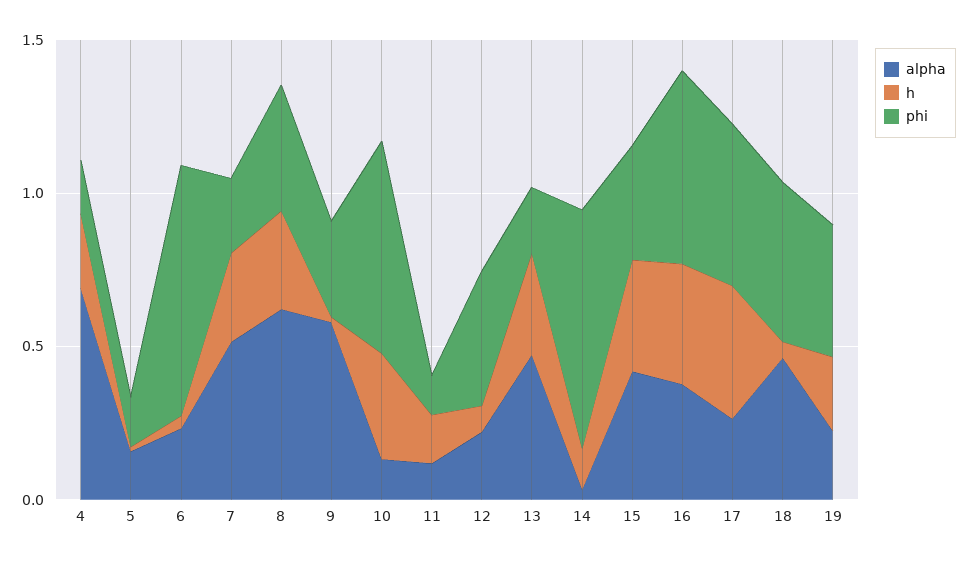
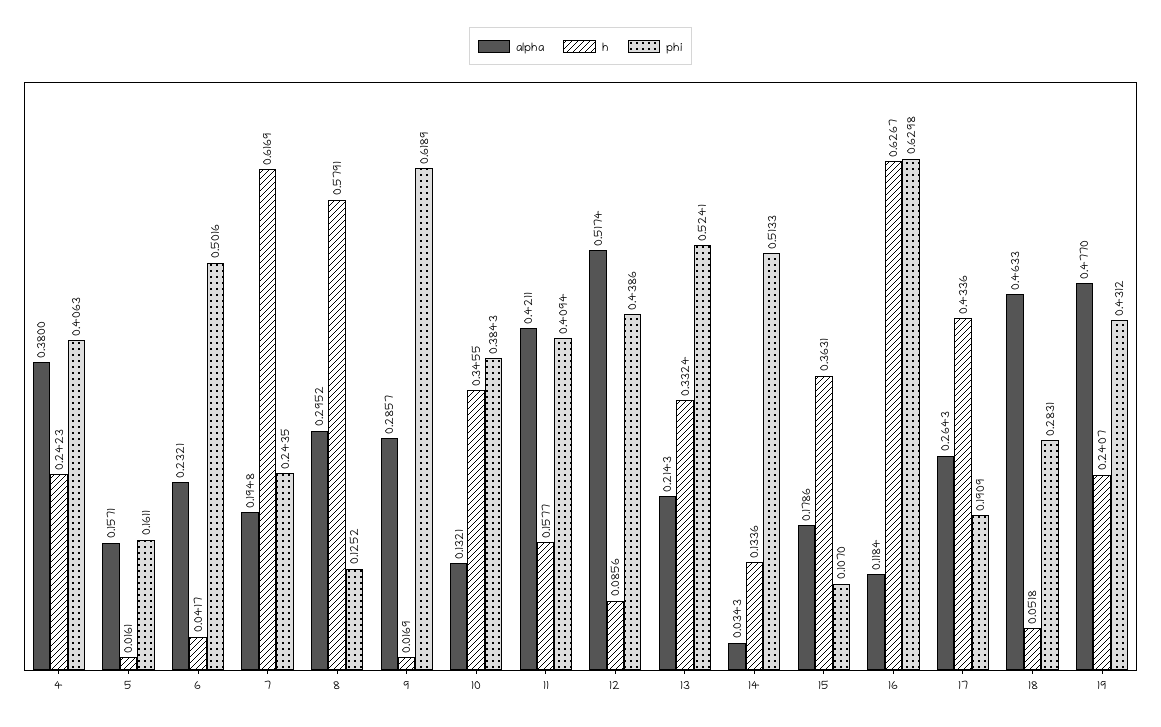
alpha, 4: 0.7 -> 0.38
phi, 4: 0.2 -> 0.4063
phi, 6: 0.8 -> 0.5016
alpha, 7: 0.5 -> 0.1948
h, 7: 0.3 -> 0.6169
alpha, 8: 0.6 -> 0.2952
h, 8: 0.3 -> 0.5791
phi, 8: 0.4 -> 0.1252
alpha, 9: 0.6 -> 0.2857
phi, 9: 0.3 -> 0.6189
phi, 10: 0.7 -> 0.3843
alpha, 11: 0.1 -> 0.4211
phi, 11: 0.1 -> 0.4094
alpha, 12: 0.2 -> 0.5174
alpha, 13: 0.5 -> 0.2143
phi, 13: 0.2 -> 0.5241
phi, 14: 0.8 -> 0.5133
alpha, 15: 0.4 -> 0.1786
phi, 15: 0.4 -> 0.107
alpha, 16: 0.4 -> 0.1184
h, 16: 0.4 -> 0.6267
phi, 17: 0.5 -> 0.1909
phi, 18: 0.5 -> 0.2831
alpha, 19: 0.2 -> 0.477

